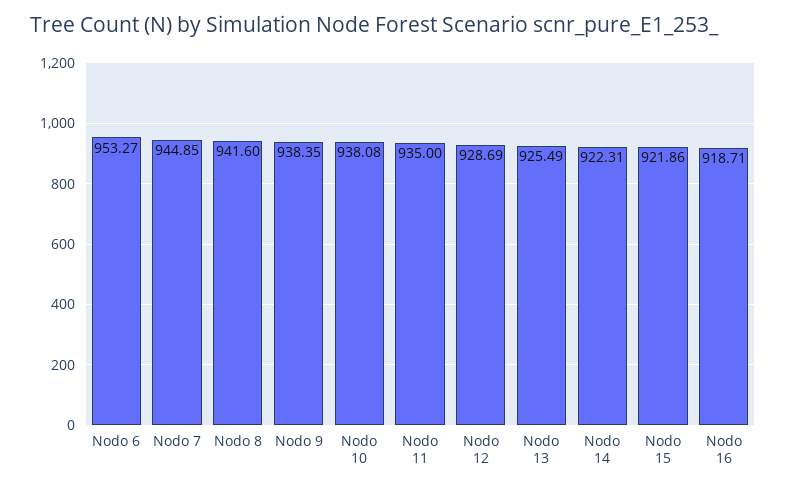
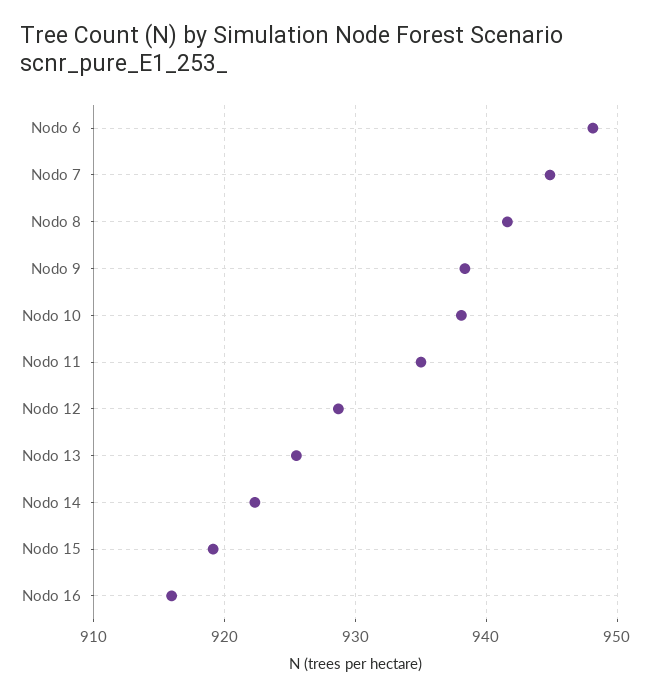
Nodo 6: 953.27 -> 948
Nodo 15: 921.86 -> 919
Nodo 16: 918.71 -> 916

